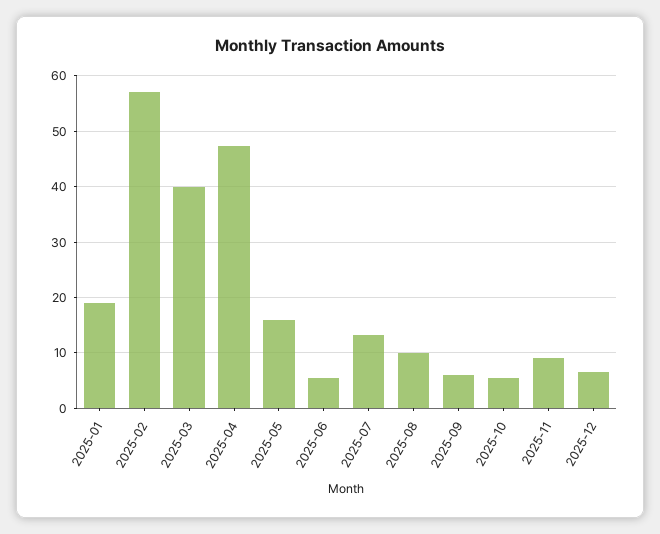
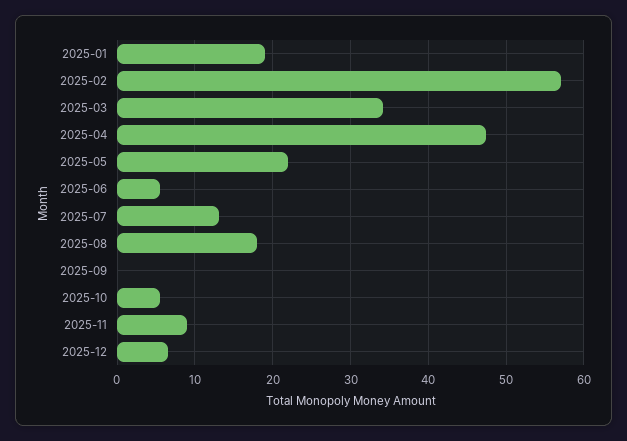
2025-03: 40 -> 34
2025-05: 16 -> 22
2025-08: 10 -> 18
2025-09: 6 -> 0

